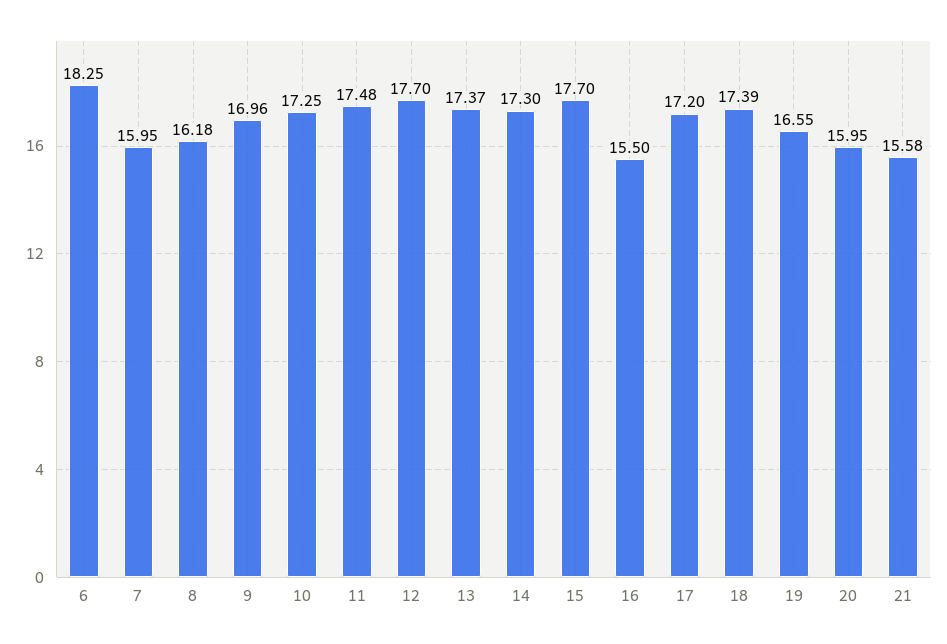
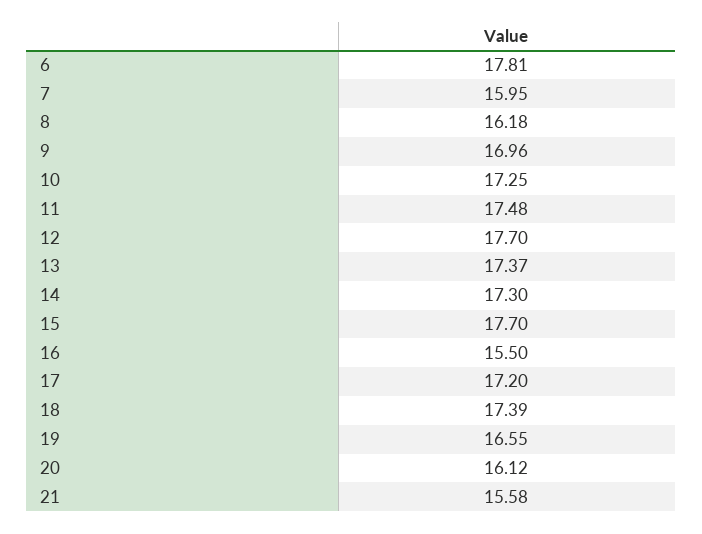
6: 18.25 -> 17.81
20: 15.95 -> 16.12

